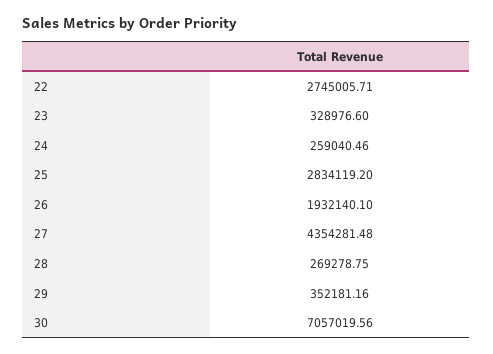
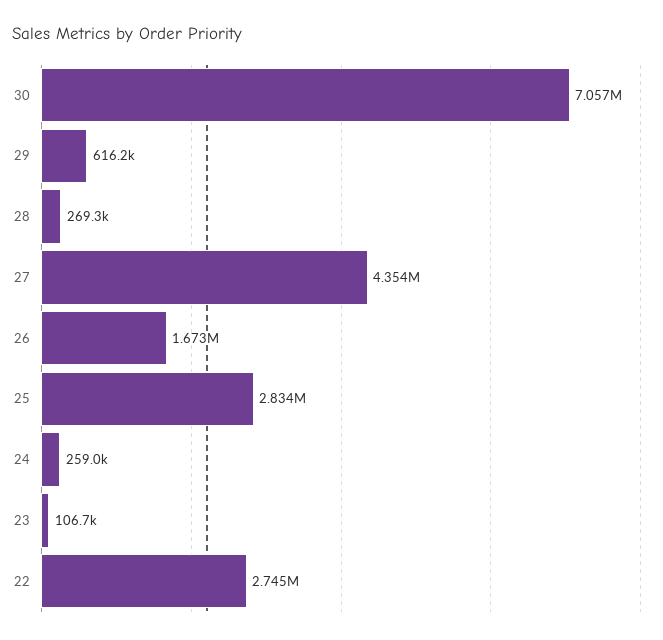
23: 328976.6 -> 106700
26: 1932140.1 -> 1673000
29: 352181.16 -> 616200

